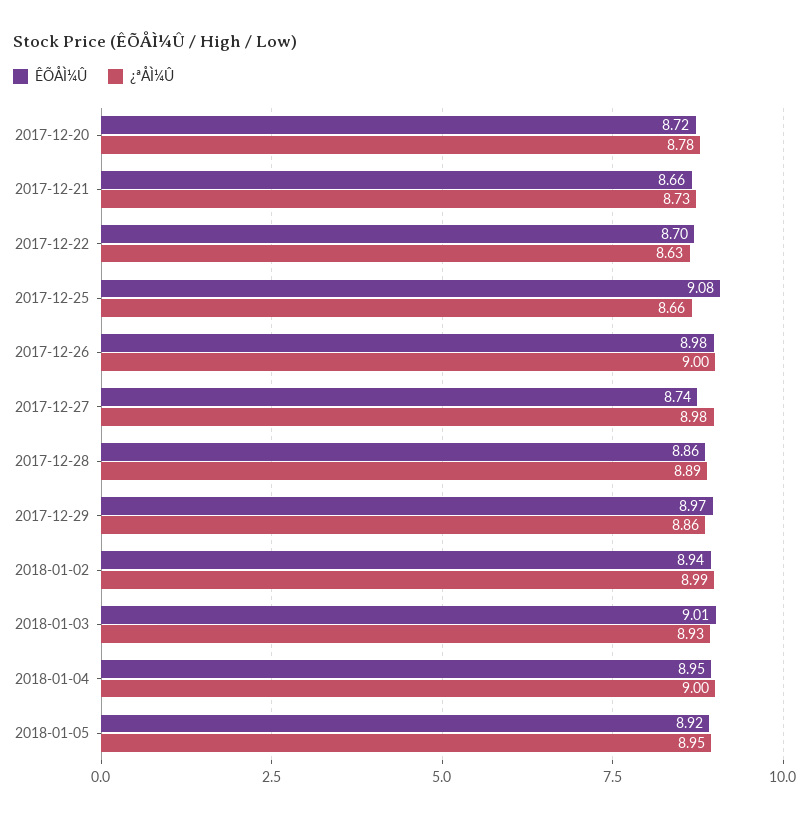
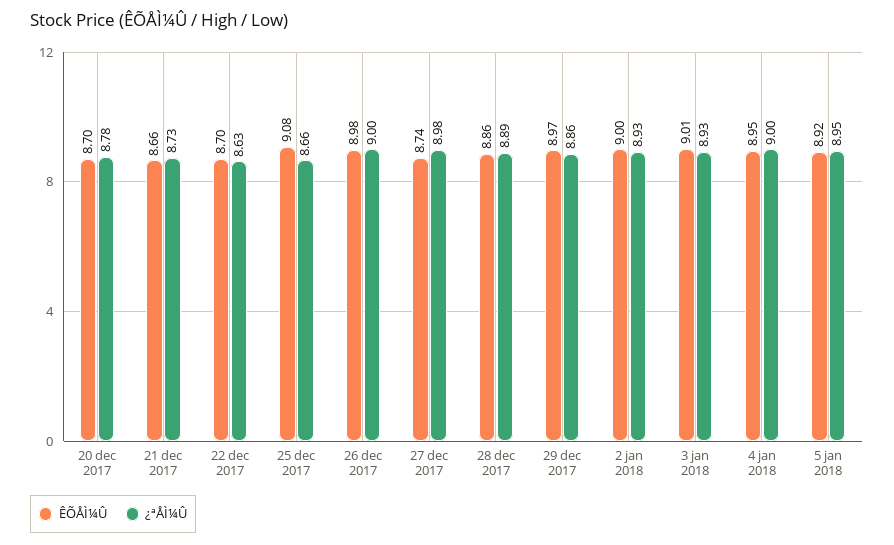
ÊÕÅÌ¼Û, 2017-12-20: 8.72 -> 8.7
ÊÕÅÌ¼Û, 2018-01-02: 8.94 -> 9
¿ªÅÌ¼Û, 2018-01-02: 8.99 -> 8.93

